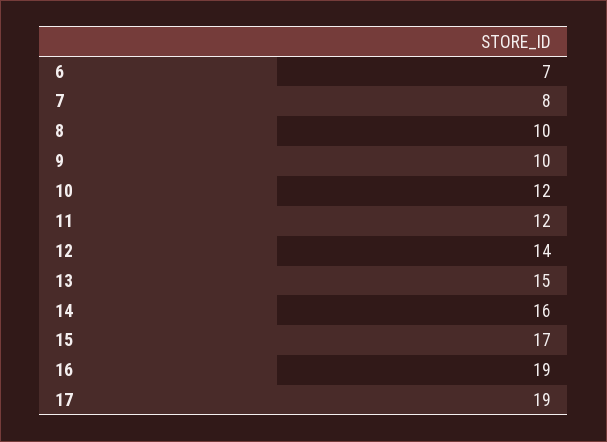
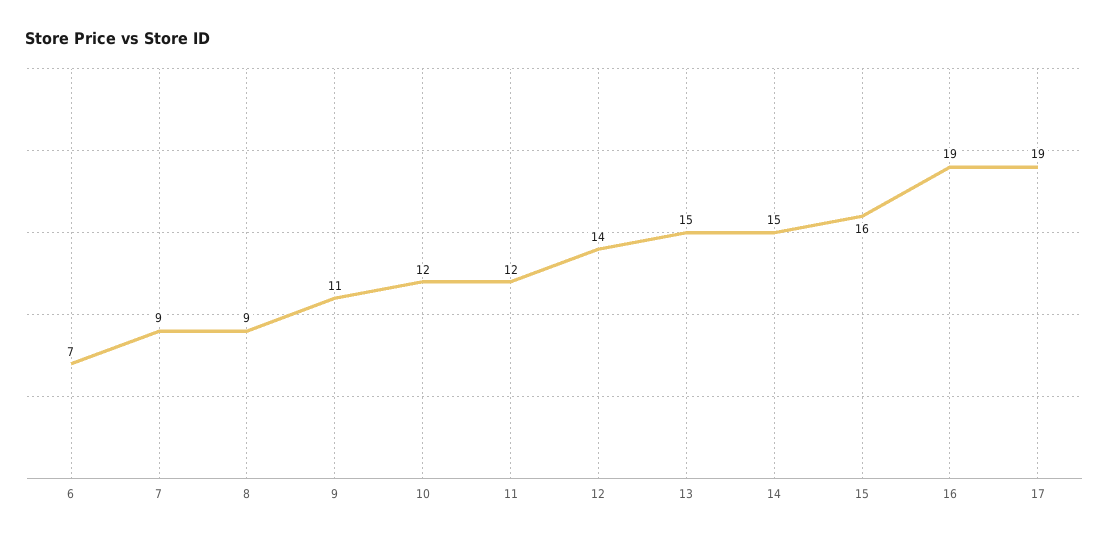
7: 8 -> 9
8: 10 -> 9
9: 10 -> 11
14: 16 -> 15
15: 17 -> 16

